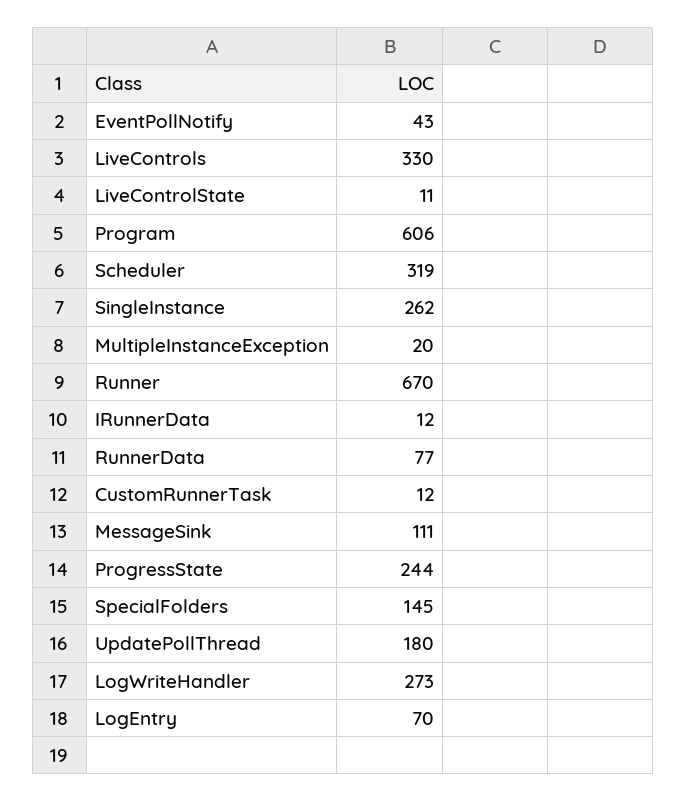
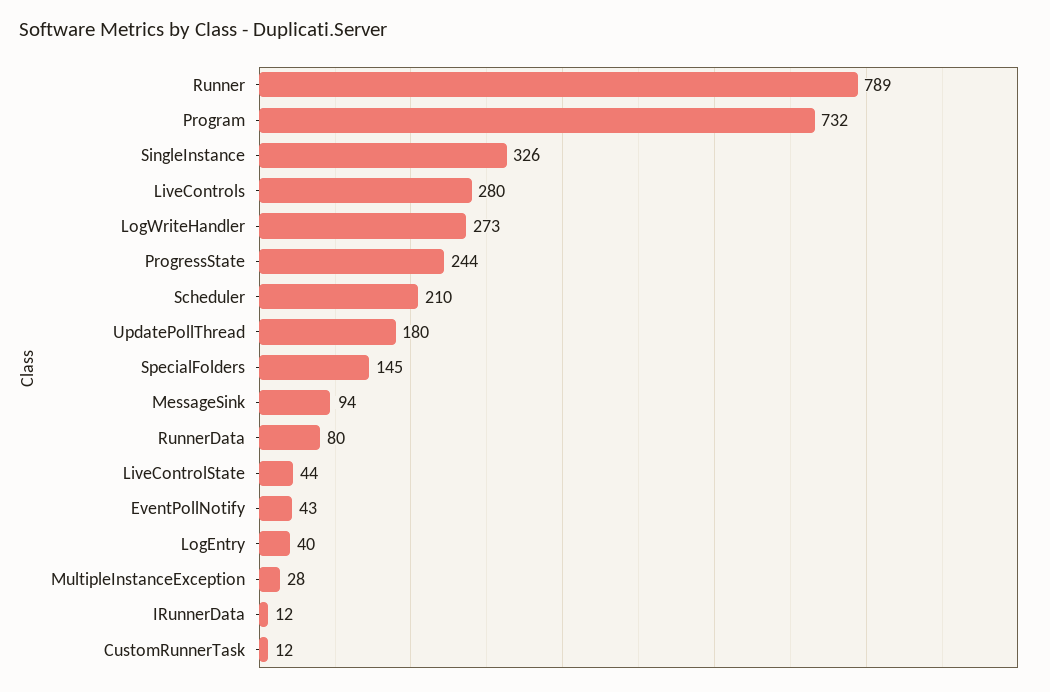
LiveControls: 330 -> 280
LiveControlState: 11 -> 44
Program: 606 -> 732
Scheduler: 319 -> 210
SingleInstance: 262 -> 326
MultipleInstanceException: 20 -> 28
Runner: 670 -> 789
RunnerData: 77 -> 80
MessageSink: 111 -> 94
LogEntry: 70 -> 40

